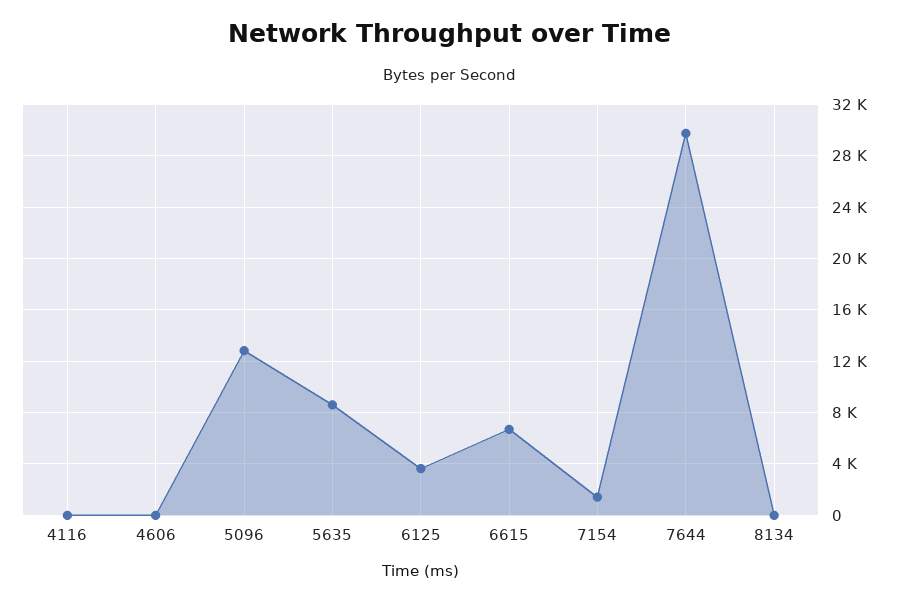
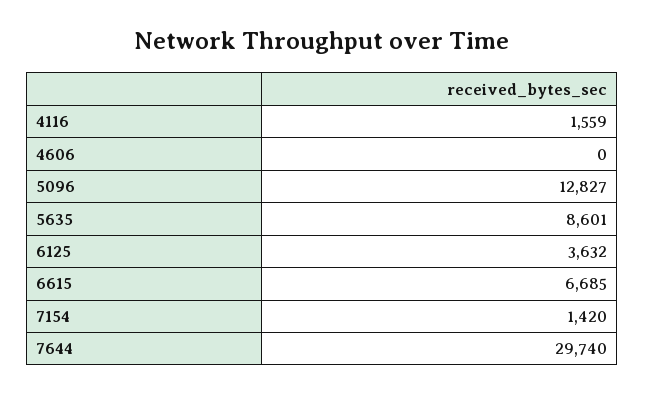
4116: 0 -> 1559
8134: 0 -> none

